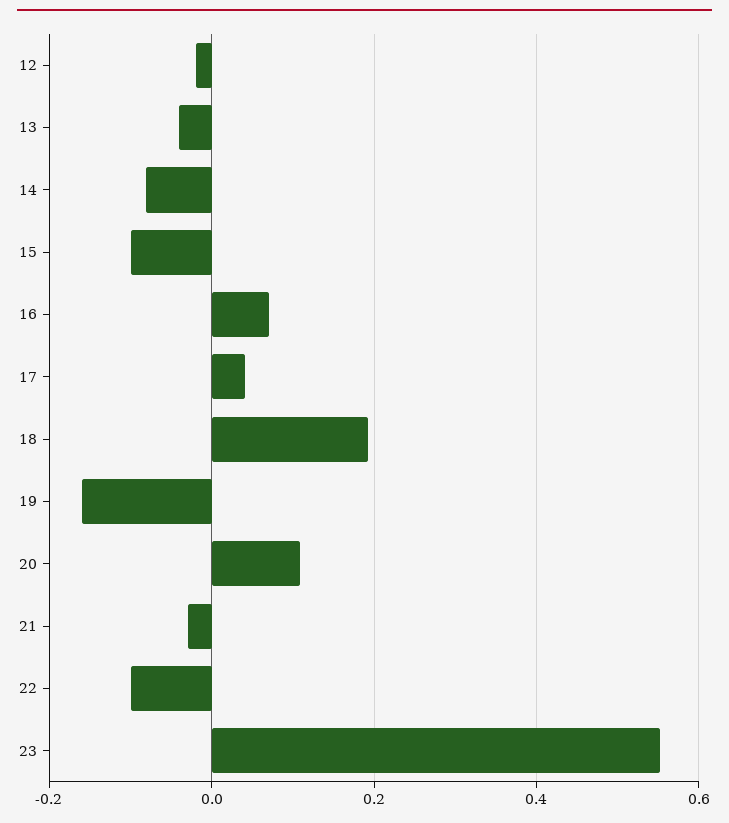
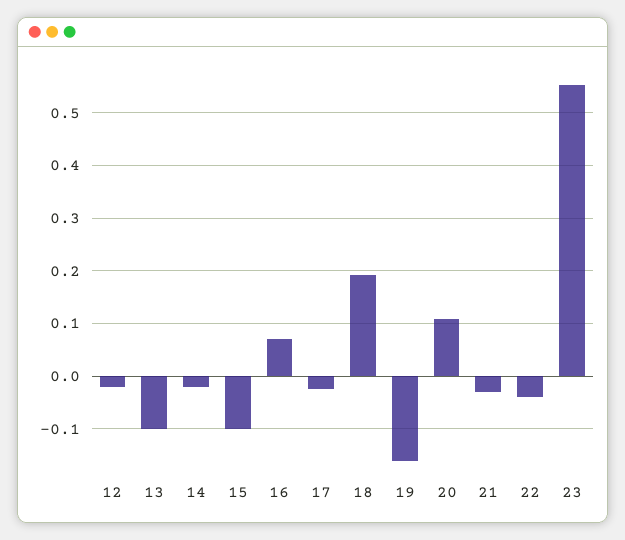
13: -0.04 -> -0.1
14: -0.08 -> -0.02
17: 0.04 -> -0.02
22: -0.1 -> -0.04

